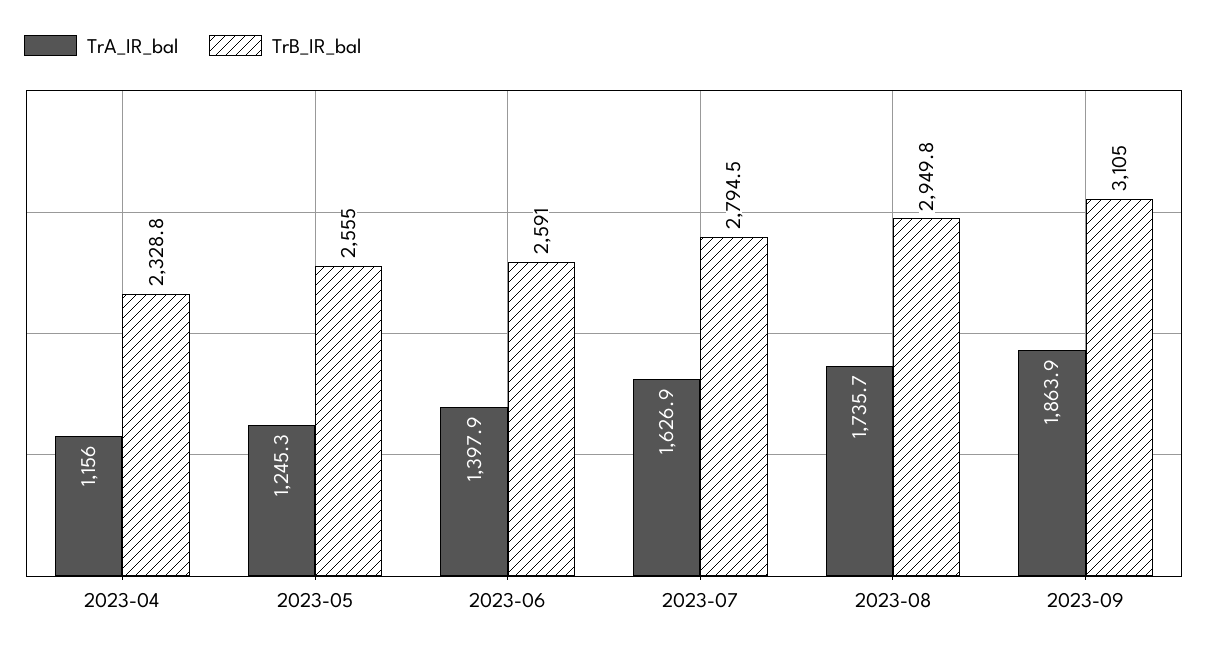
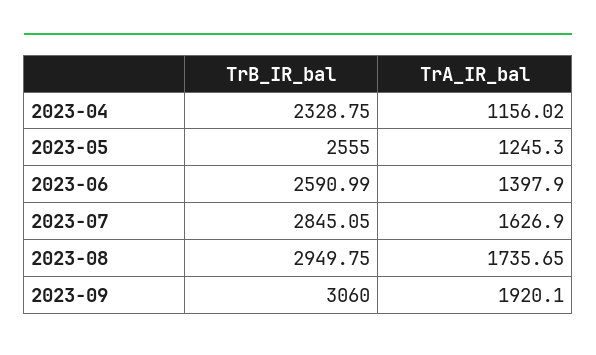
TrB_IR_bal, 2023-07: 2794.5 -> 2845.05
TrA_IR_bal, 2023-09: 1863.9 -> 1920.1
TrB_IR_bal, 2023-09: 3105 -> 3060

